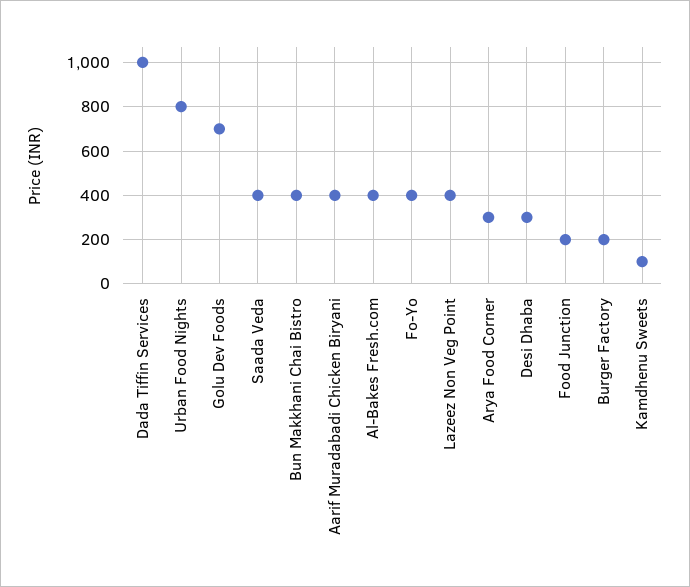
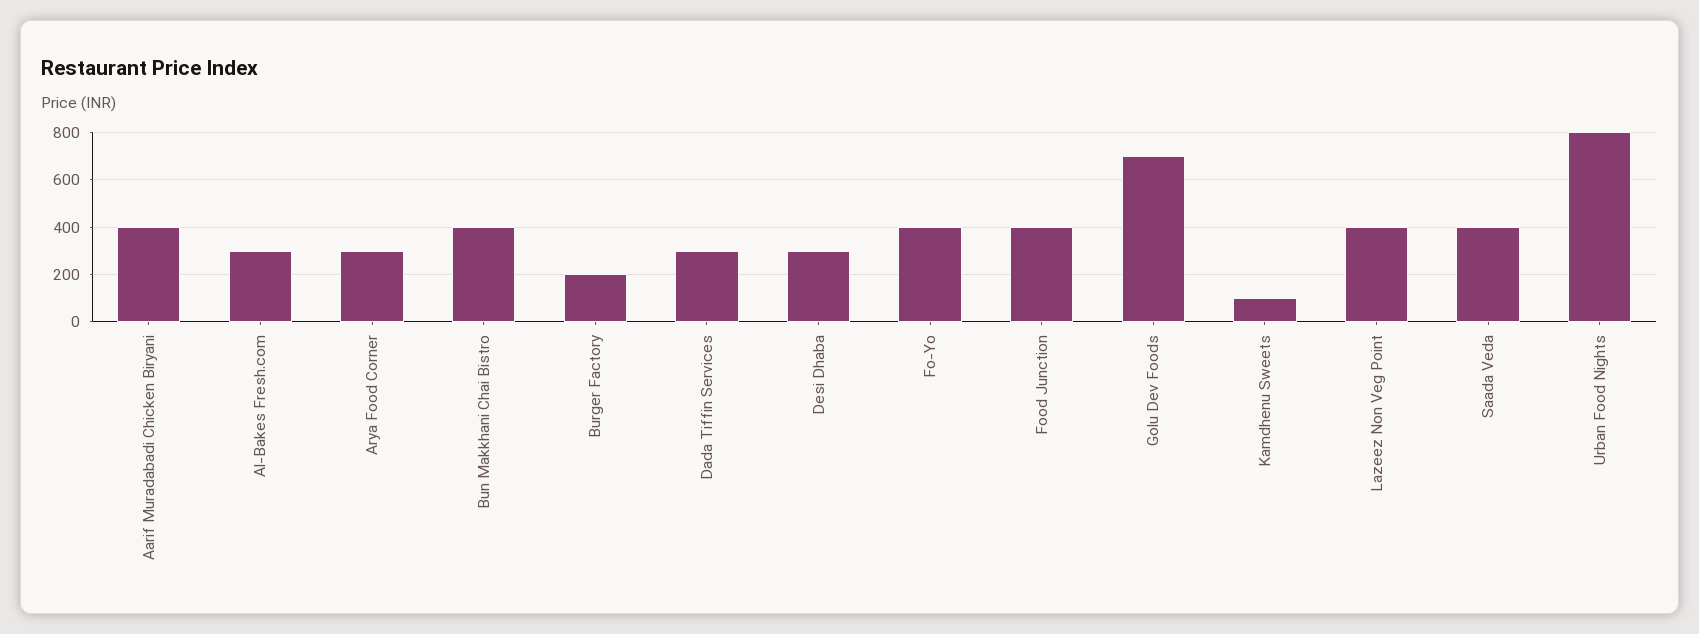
Dada Tiffin Services: 1000 -> 300
Al-Bakes Fresh.com: 400 -> 300
Food Junction: 200 -> 400

